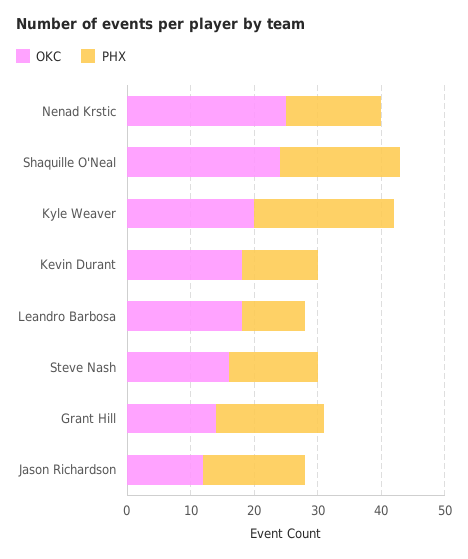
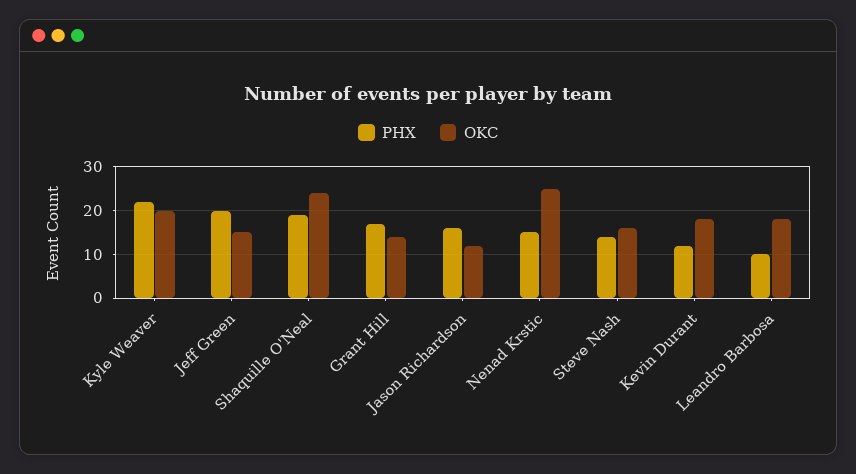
PHX, Jeff Green: none -> 20
OKC, Jeff Green: none -> 15

